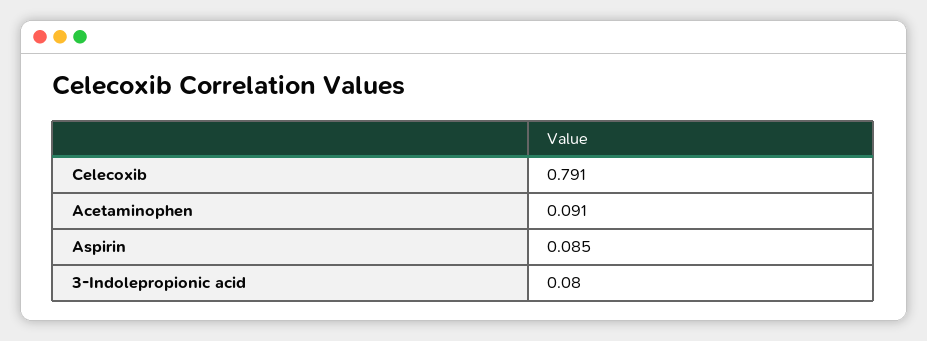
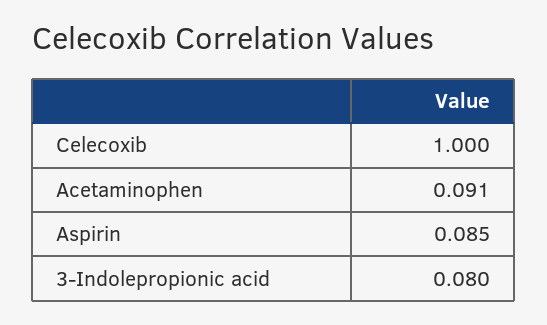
Celecoxib: 0.791 -> 1

